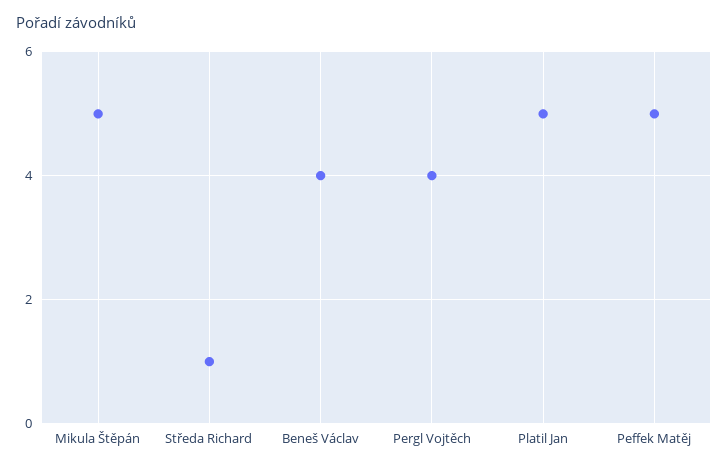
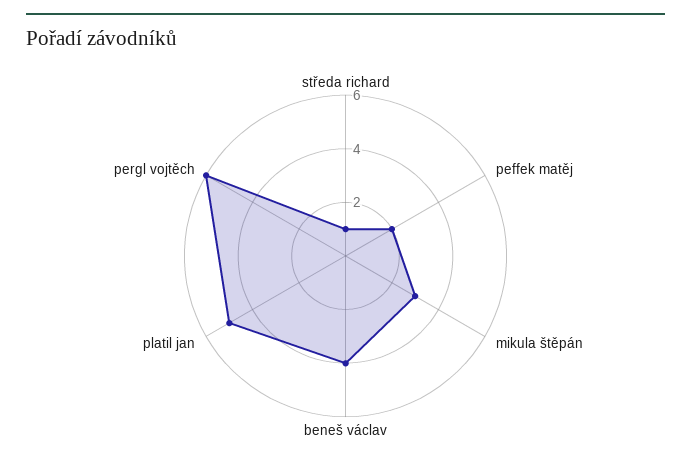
Mikula Štěpán: 5 -> 3
Pergl Vojtěch: 4 -> 6
Peffek Matěj: 5 -> 2

